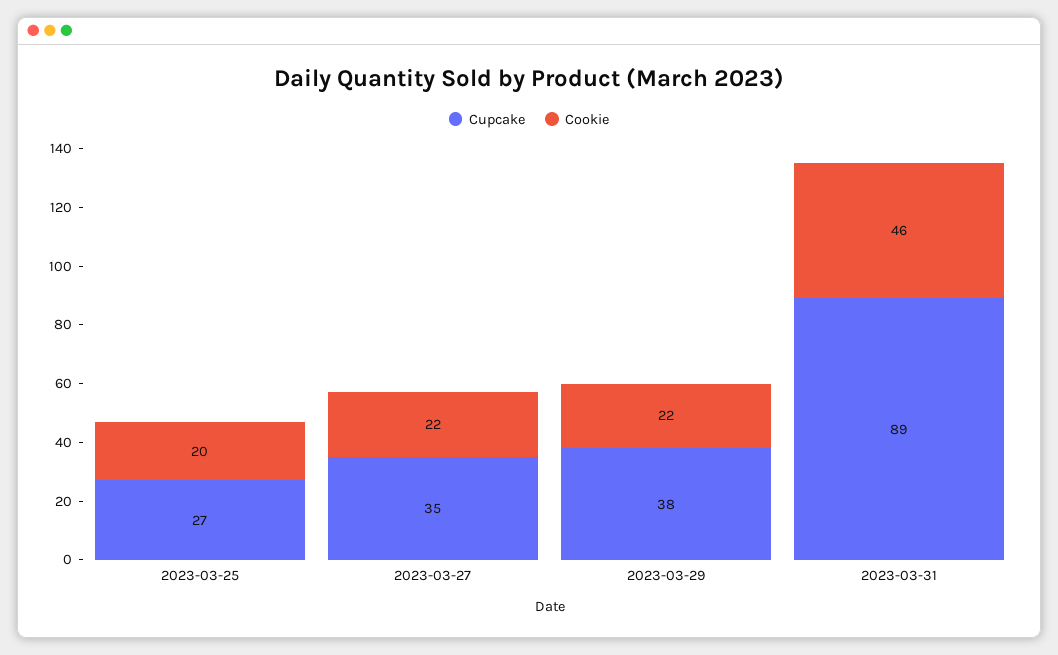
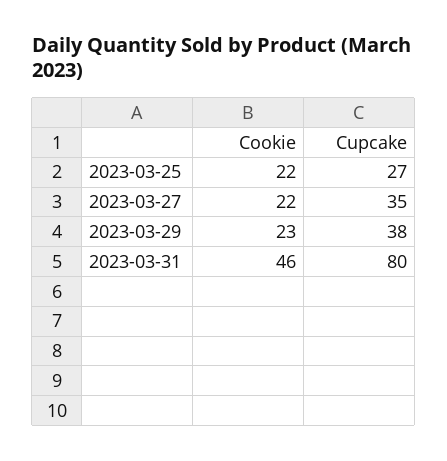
Cookie, 2023-03-25: 20 -> 22
Cookie, 2023-03-29: 22 -> 23
Cupcake, 2023-03-31: 89 -> 80

